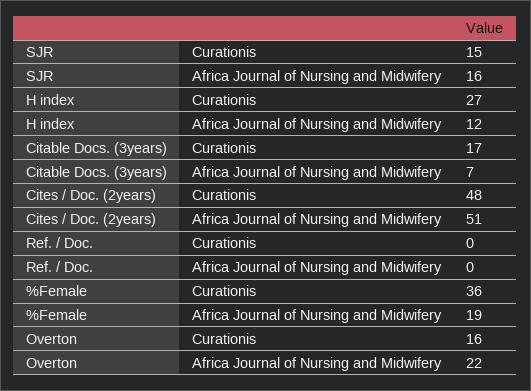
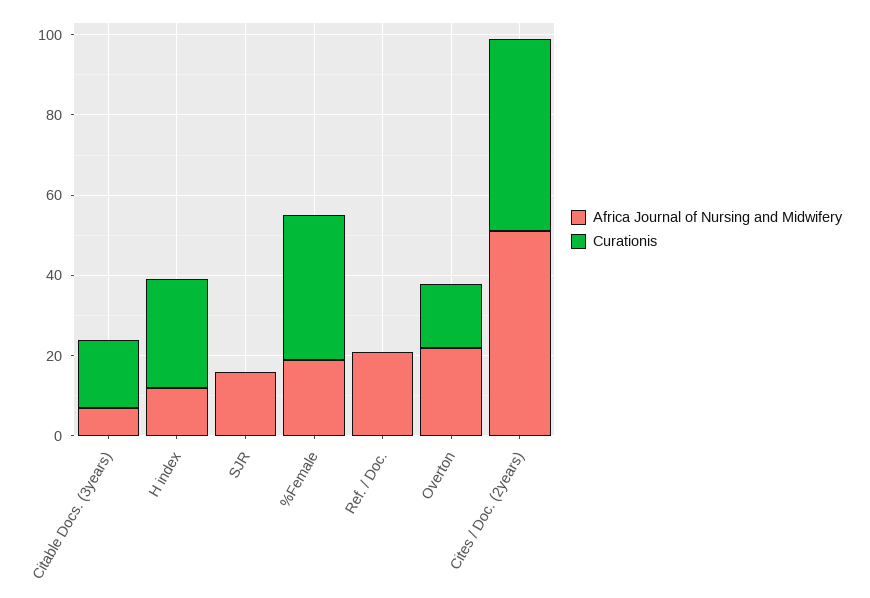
Curationis, SJR: 15 -> 0
Africa Journal of Nursing and Midwifery, Ref. / Doc.: 0 -> 20

